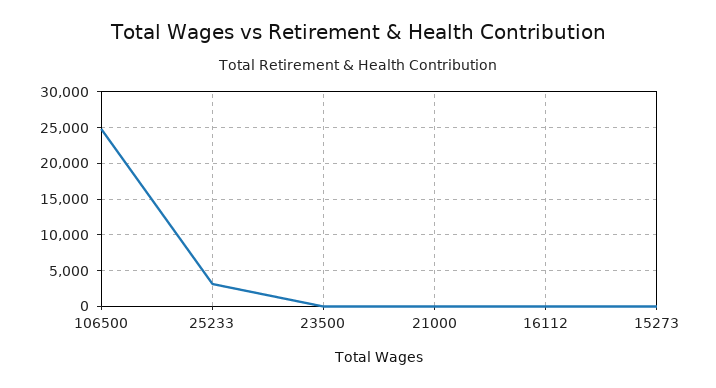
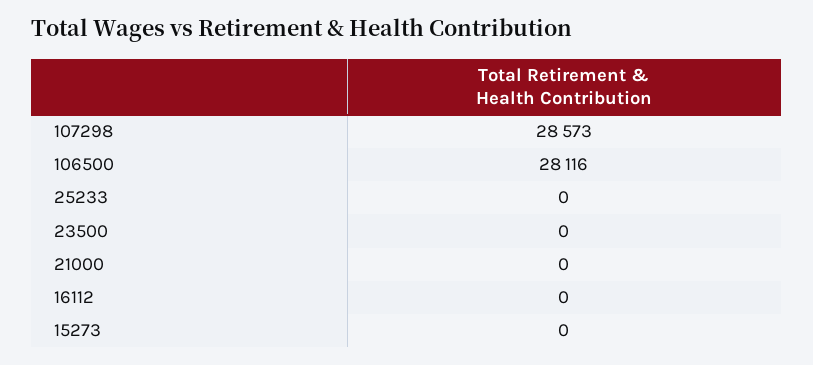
106500: 25000 -> 28116
25233: 3000 -> 0
107298: none -> 28573

